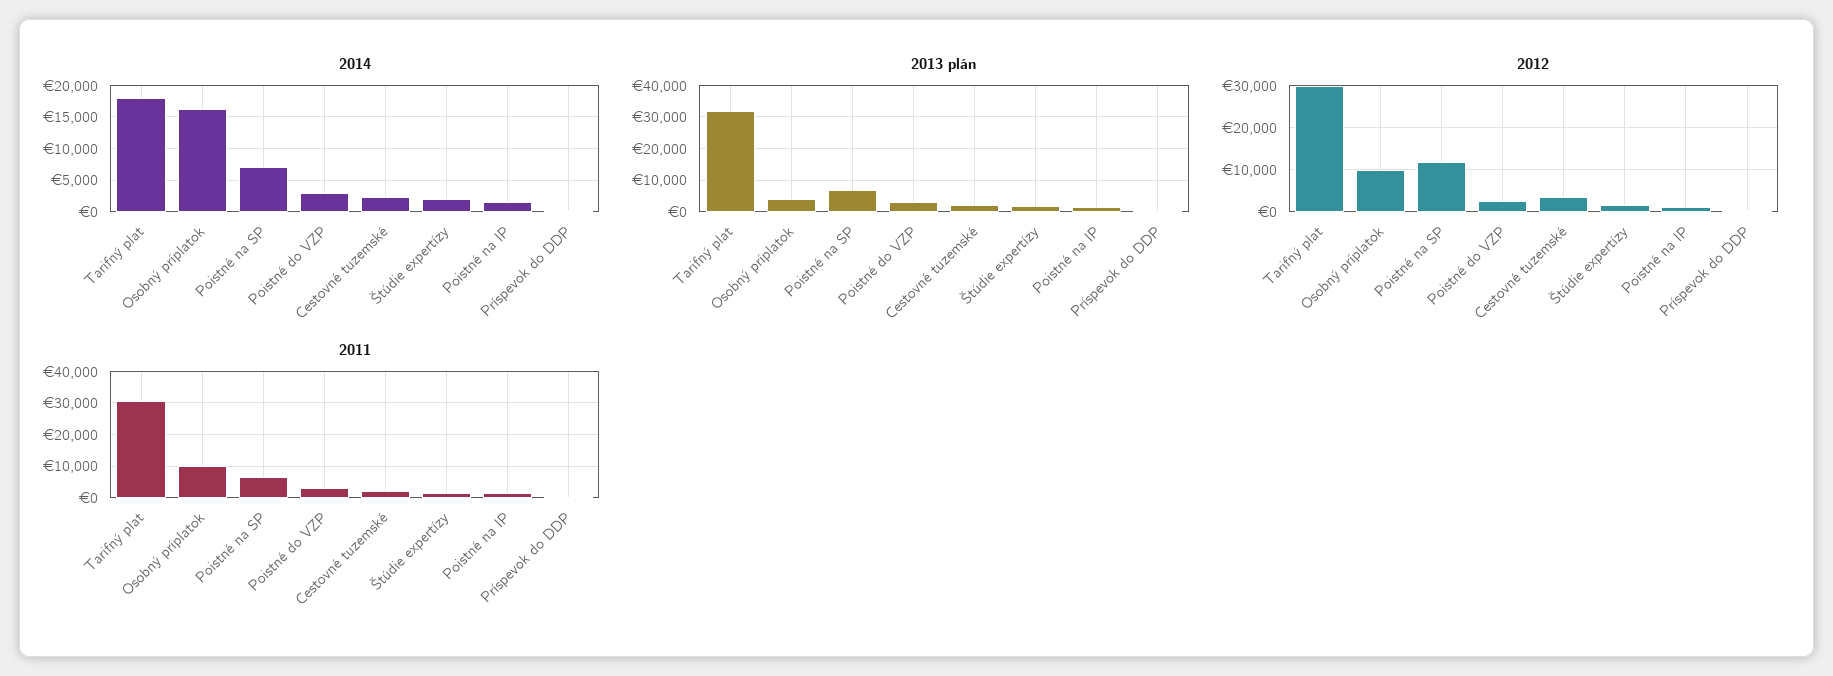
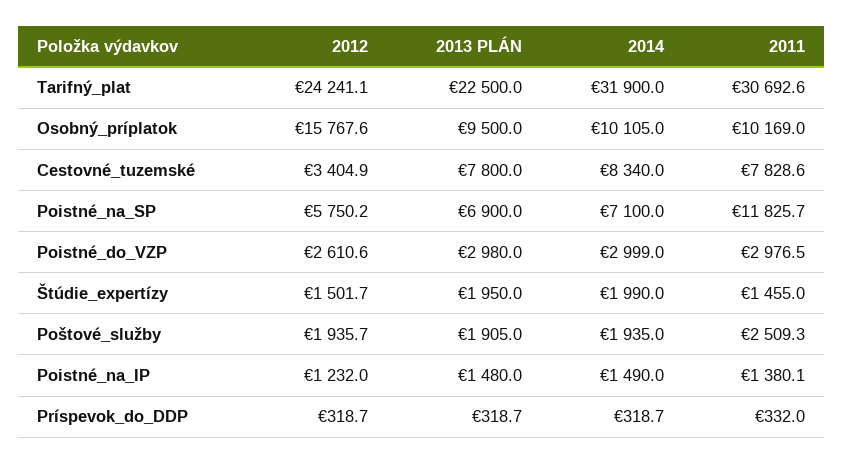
2014, Tarifný plat: 18000 -> 31900
2014, Osobný príplatok: 16000 -> 10105
2014, Cestovné tuzemské: 2000 -> 8340
2013 plán, Tarifný plat: 32000 -> 22500
2013 plán, Osobný príplatok: 4000 -> 9500
2013 plán, Cestovné tuzemské: 2000 -> 7800
2012, Tarifný plat: 30000 -> 24241.1
2012, Osobný príplatok: 10000 -> 15767.6
2012, Poistné na SP: 12000 -> 5750.2
2011, Poistné na SP: 6000 -> 11825.7
2011, Cestovné tuzemské: 2000 -> 7828.6
2012, Poštové_služby: none -> 1935.7
2013 plán, Poštové_služby: none -> 1905
2014, Poštové_služby: none -> 1935
2011, Poštové_služby: none -> 2509.3

